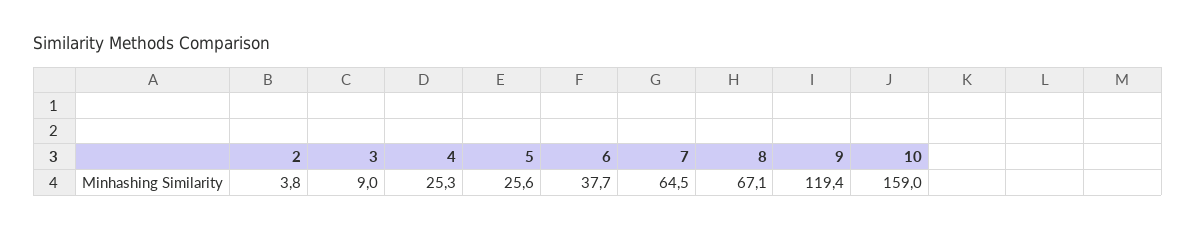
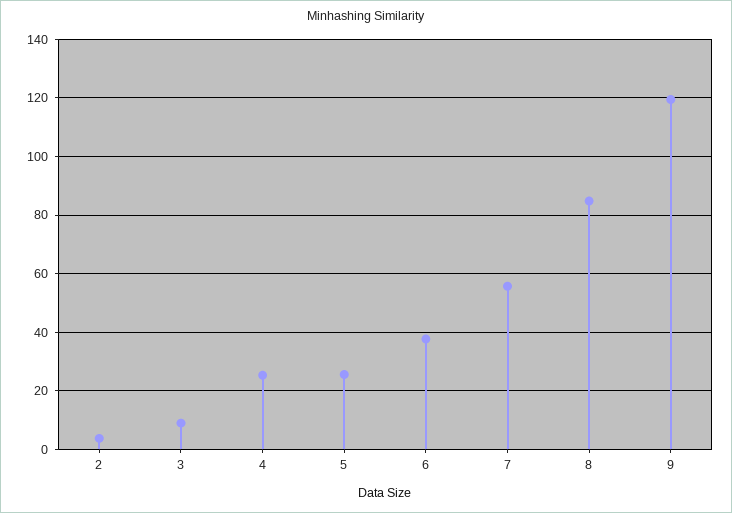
7: 64.5 -> 55
8: 67.1 -> 85
10: 159 -> none

